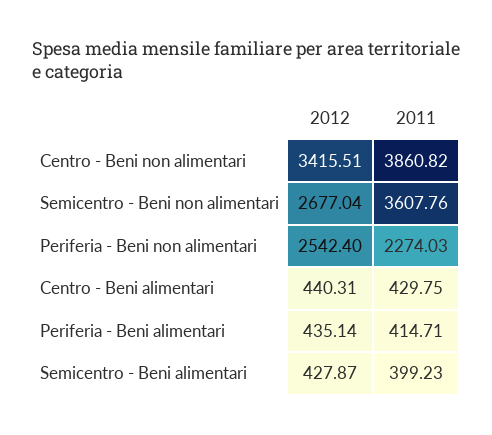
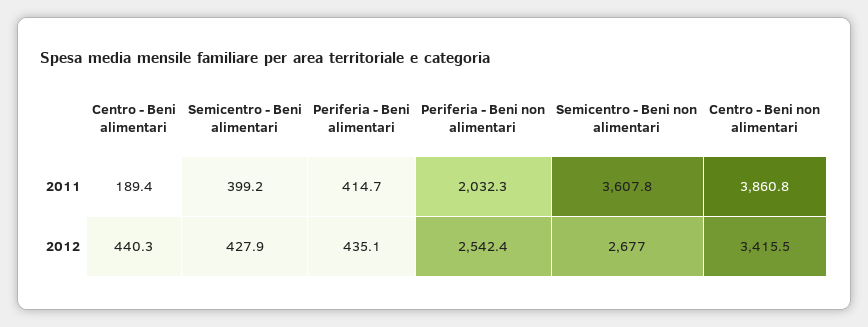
2011, Periferia - Beni non alimentari: 2274.03 -> 2032.3
2011, Centro - Beni alimentari: 429.75 -> 189.4

